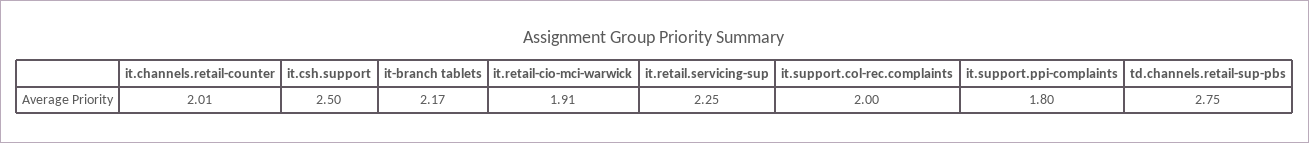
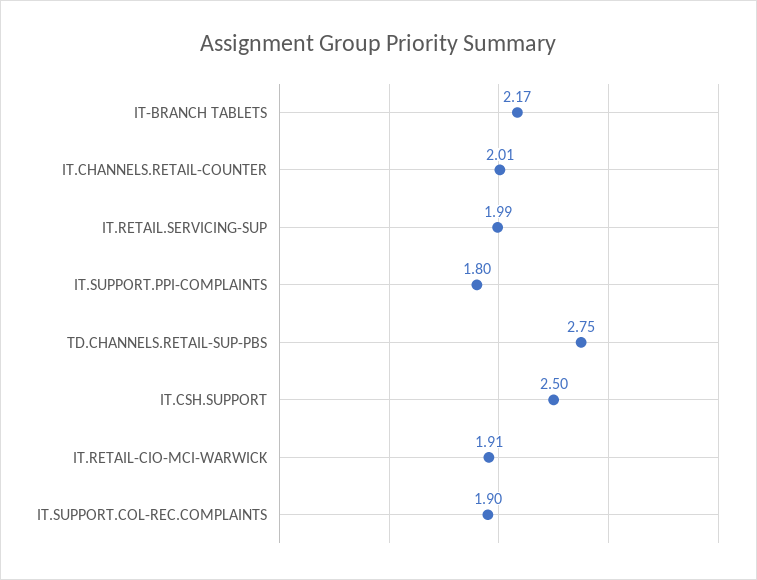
it.retail.servicing-sup: 2.25 -> 1.99
it.support.col-rec.complaints: 2 -> 1.9

